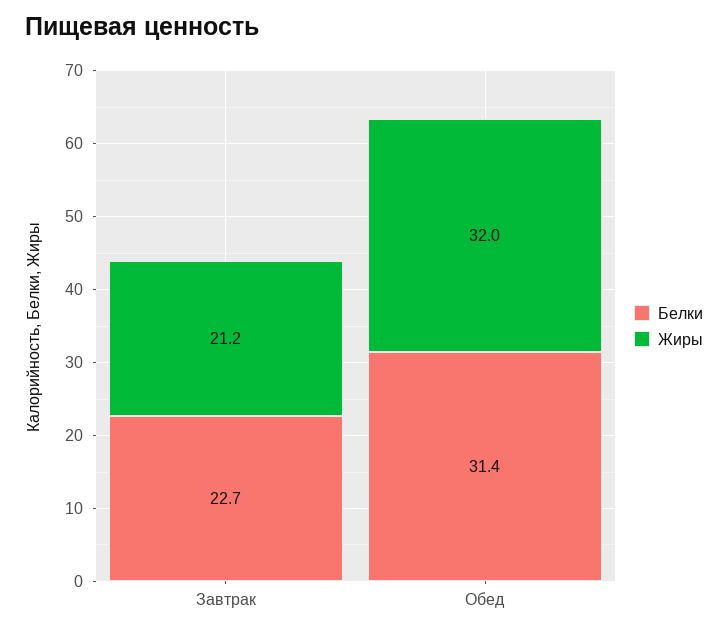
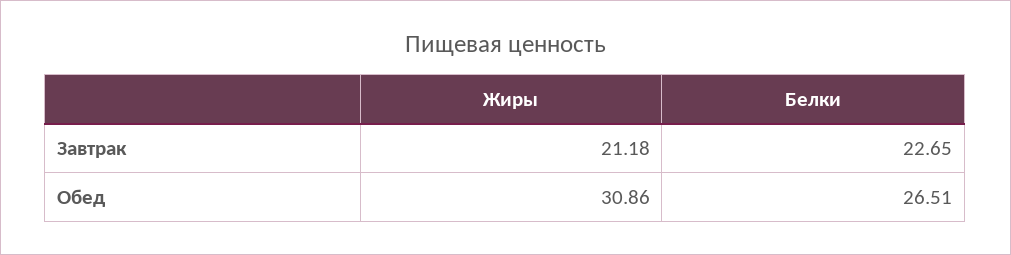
Белки, Обед: 31.4 -> 26.51
Жиры, Обед: 32 -> 30.86

